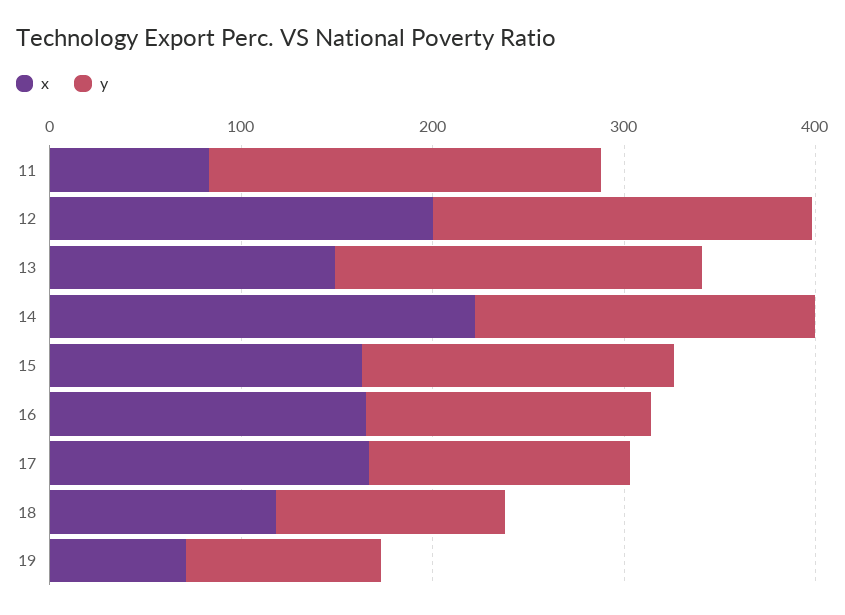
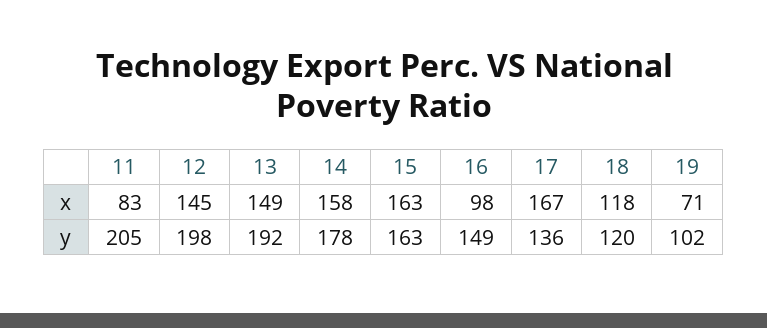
x, 12: 200 -> 145
x, 14: 220 -> 158
x, 16: 160 -> 98

